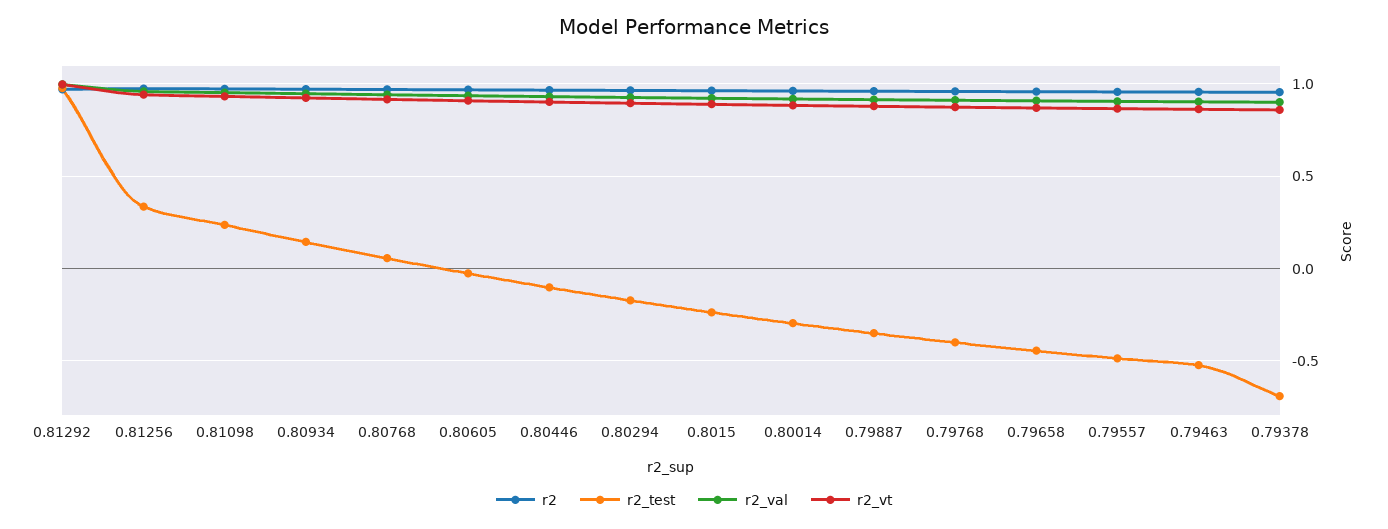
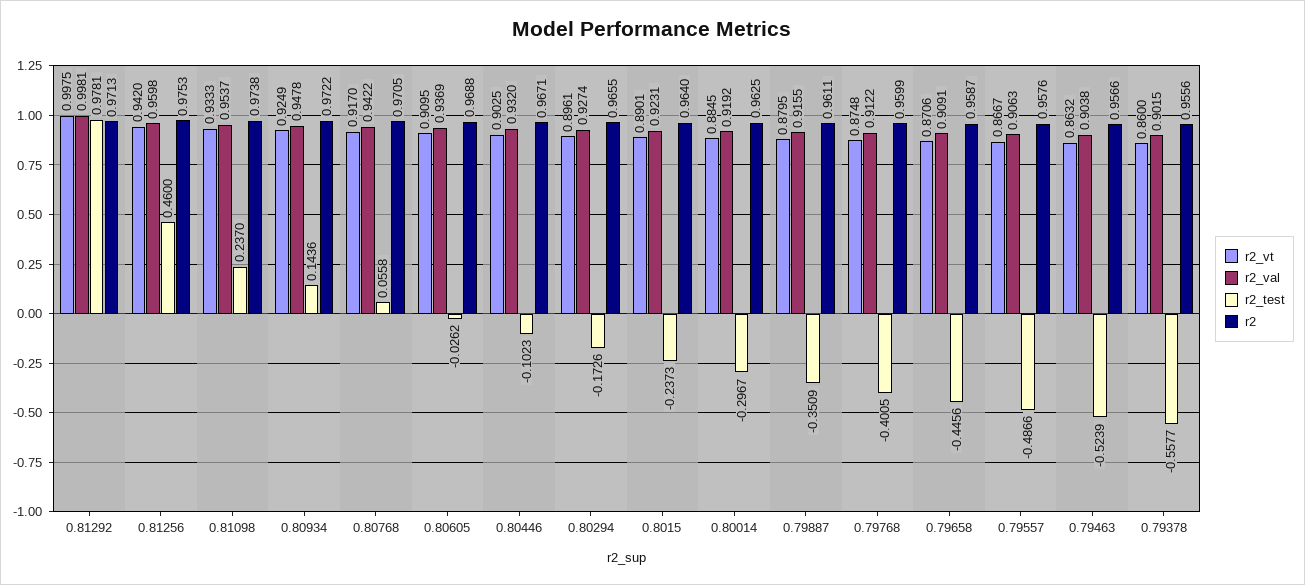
r2_test, 0.81256: 0.35 -> 0.46
r2_test, 0.79378: -0.7 -> -0.5577

